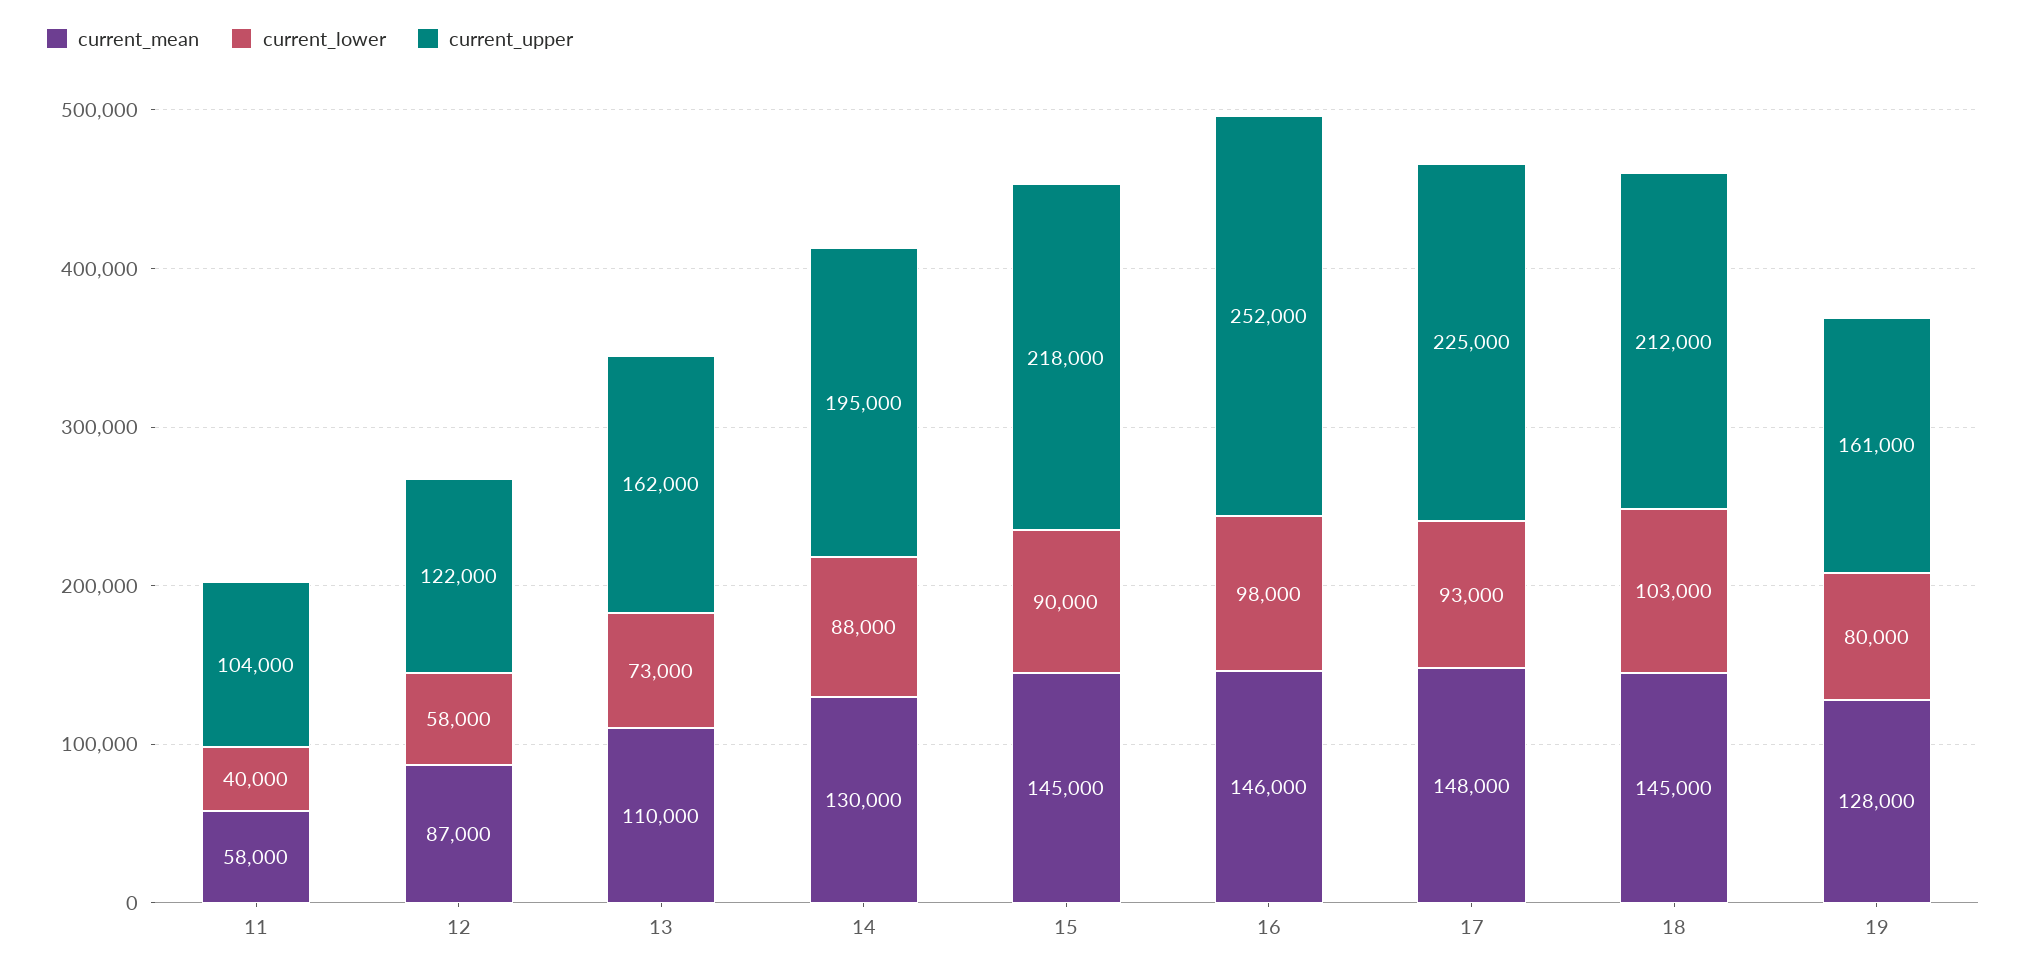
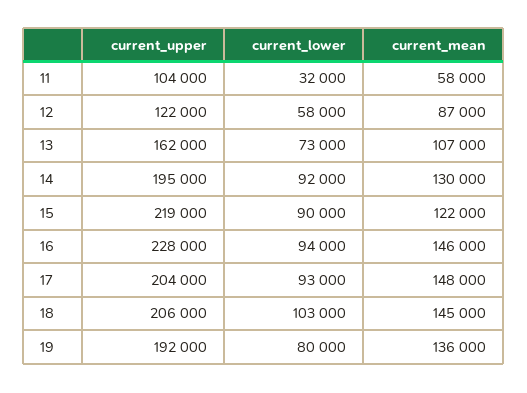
current_lower, 11: 40000 -> 32000
current_mean, 13: 110000 -> 107000
current_lower, 14: 88000 -> 92000
current_mean, 15: 145000 -> 122000
current_upper, 15: 218000 -> 219000
current_lower, 16: 98000 -> 94000
current_upper, 16: 252000 -> 228000
current_upper, 17: 225000 -> 204000
current_upper, 18: 212000 -> 206000
current_mean, 19: 128000 -> 136000
current_upper, 19: 161000 -> 192000

